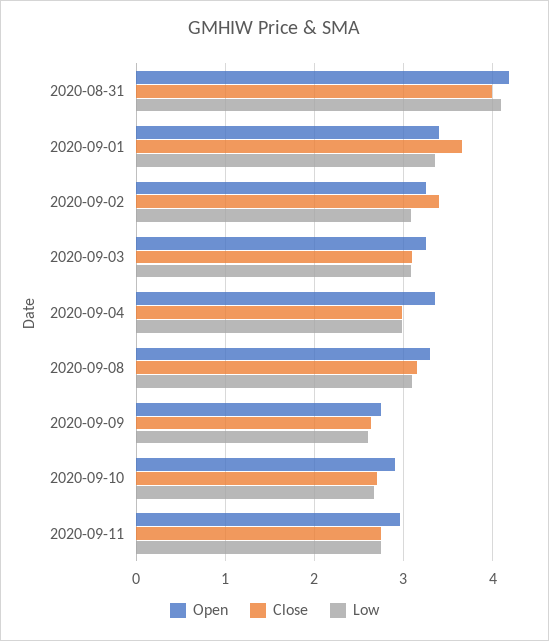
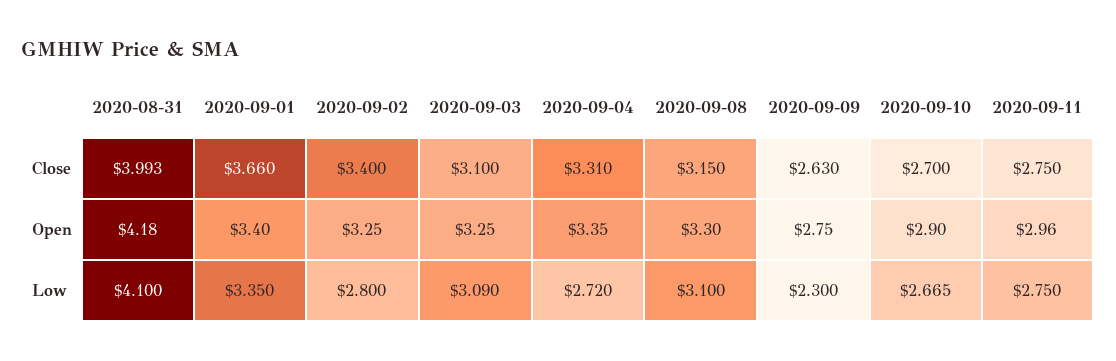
Low, 2020-09-02: 3.1 -> 2.8
Close, 2020-09-04: 3 -> 3.31
Low, 2020-09-04: 3 -> 2.72
Low, 2020-09-09: 2.6 -> 2.3

